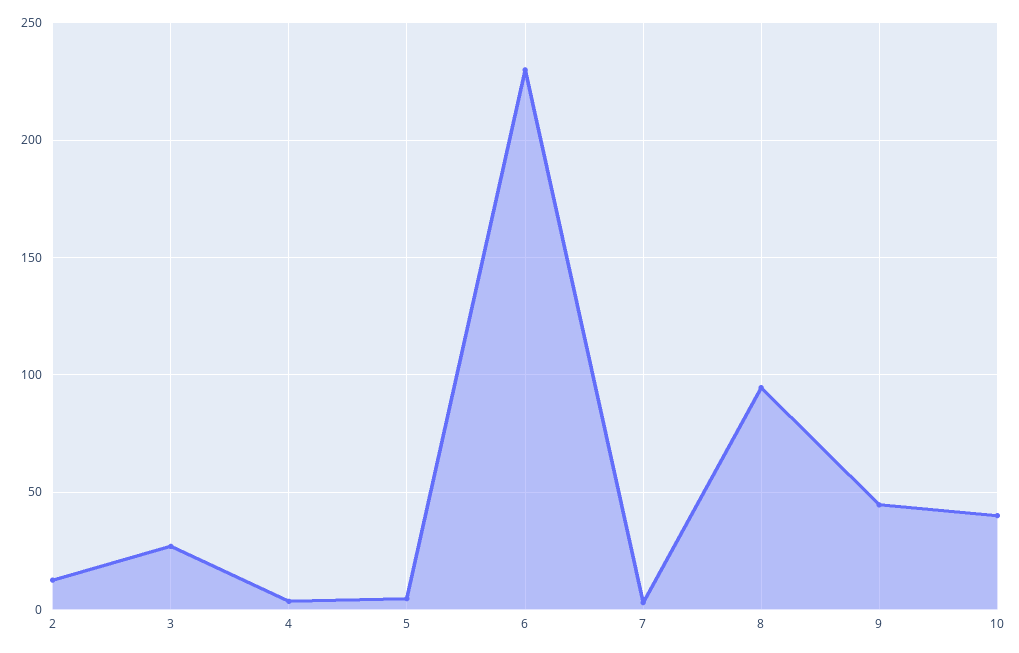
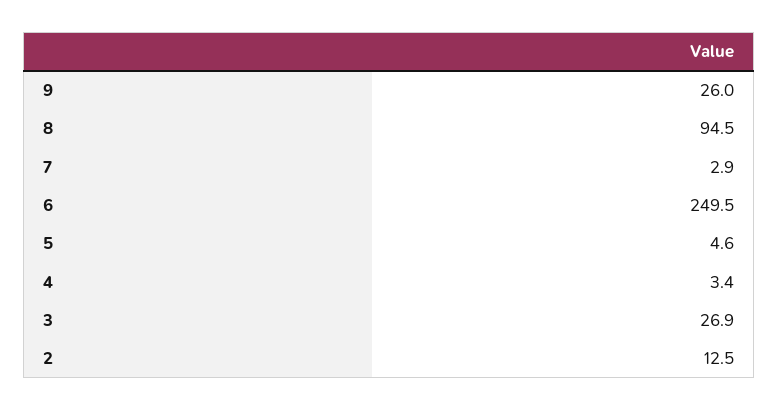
6: 230 -> 249.5
9: 45 -> 26
10: 40 -> none

